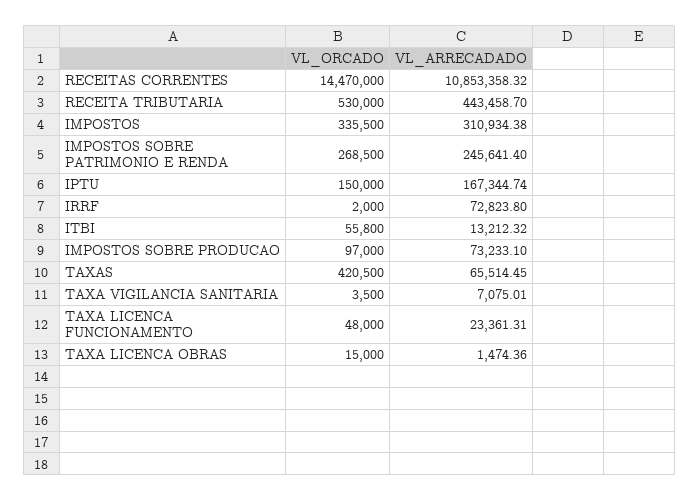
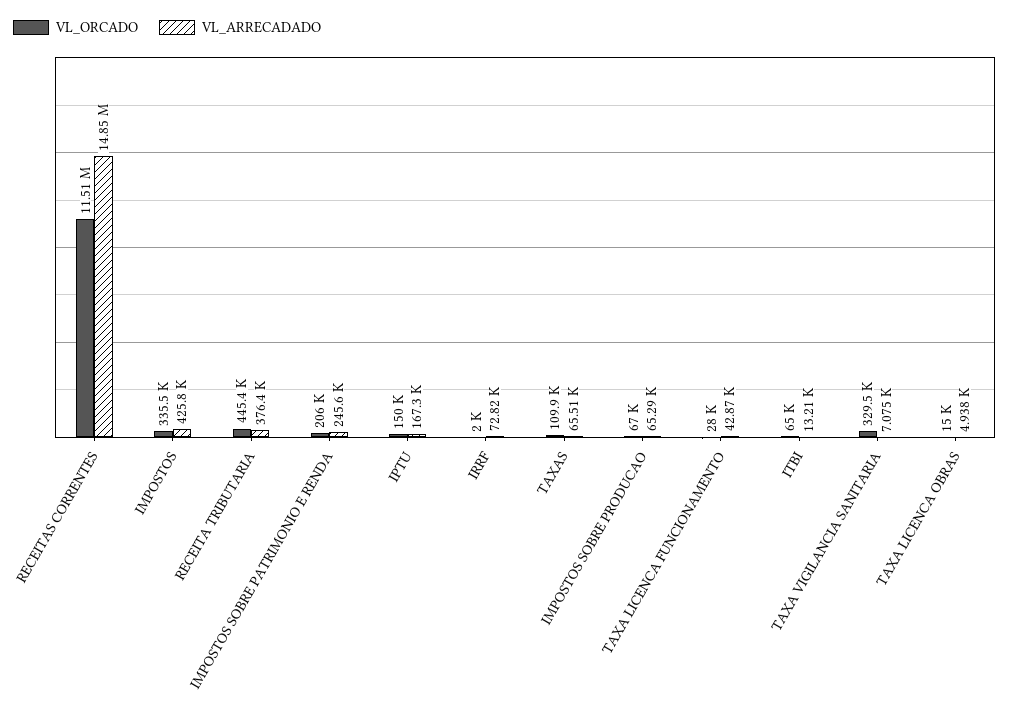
VL_ORCADO, RECEITAS CORRENTES: 14470000 -> 11510000
VL_ARRECADADO, RECEITAS CORRENTES: 10853358.32 -> 14850000
VL_ORCADO, RECEITA TRIBUTARIA: 530000 -> 445400
VL_ARRECADADO, RECEITA TRIBUTARIA: 443458.7 -> 376400
VL_ARRECADADO, IMPOSTOS: 310934.38 -> 425800
VL_ORCADO, IMPOSTOS SOBRE PATRIMONIO E RENDA: 268500 -> 206000
VL_ORCADO, ITBI: 55800 -> 65000
VL_ORCADO, IMPOSTOS SOBRE PRODUCAO: 97000 -> 67000
VL_ARRECADADO, IMPOSTOS SOBRE PRODUCAO: 73233.1 -> 65290
VL_ORCADO, TAXAS: 420500 -> 109900
VL_ORCADO, TAXA VIGILANCIA SANITARIA: 3500 -> 329500
VL_ORCADO, TAXA LICENCA FUNCIONAMENTO: 48000 -> 28000
VL_ARRECADADO, TAXA LICENCA FUNCIONAMENTO: 23361.31 -> 42870
VL_ARRECADADO, TAXA LICENCA OBRAS: 1474.36 -> 4938

